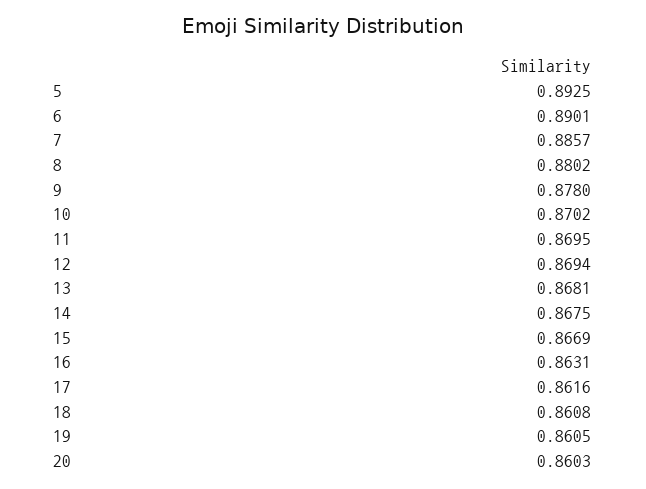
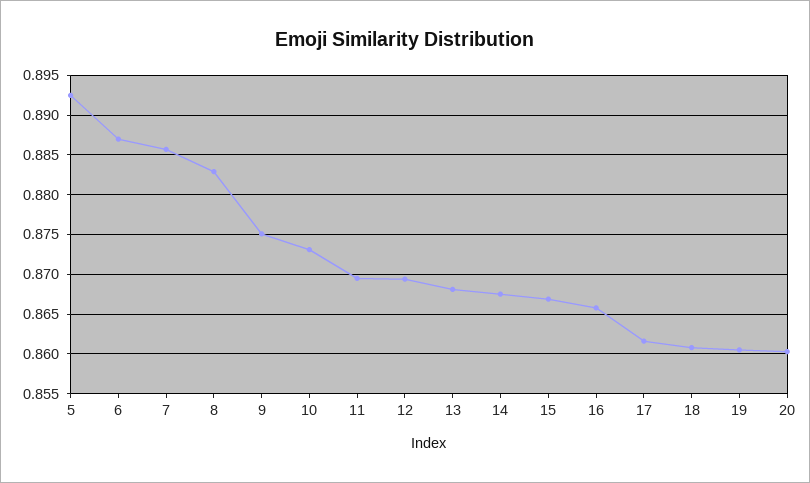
6: 0.8901 -> 0.887
8: 0.8802 -> 0.883
9: 0.878 -> 0.875
10: 0.8702 -> 0.873
16: 0.8631 -> 0.866

